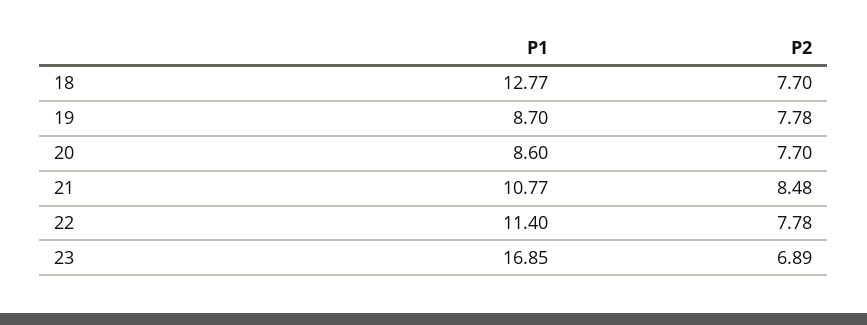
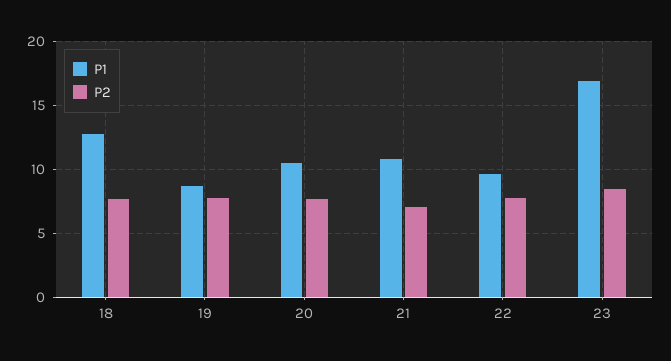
P1, 20: 8.6 -> 10.5
P2, 21: 8.48 -> 7
P1, 22: 11.4 -> 9.5
P2, 23: 6.89 -> 8.5

